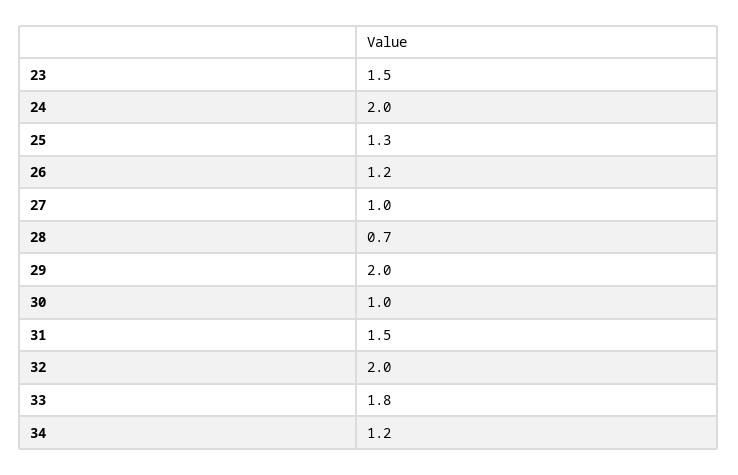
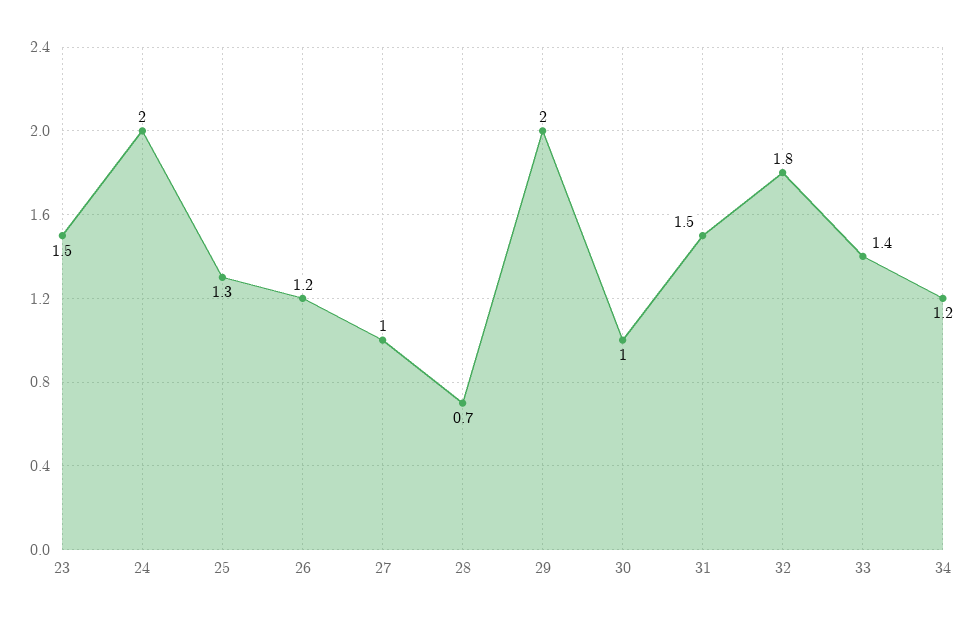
32: 2 -> 1.8
33: 1.8 -> 1.4

